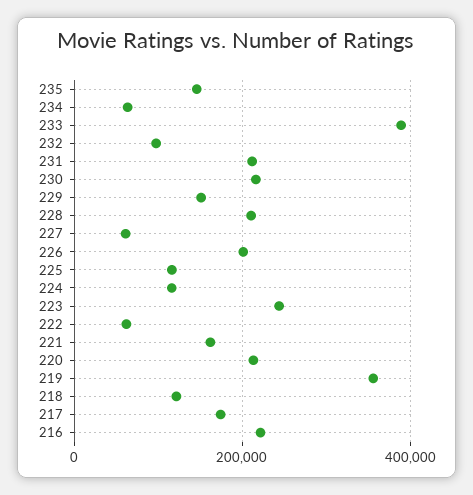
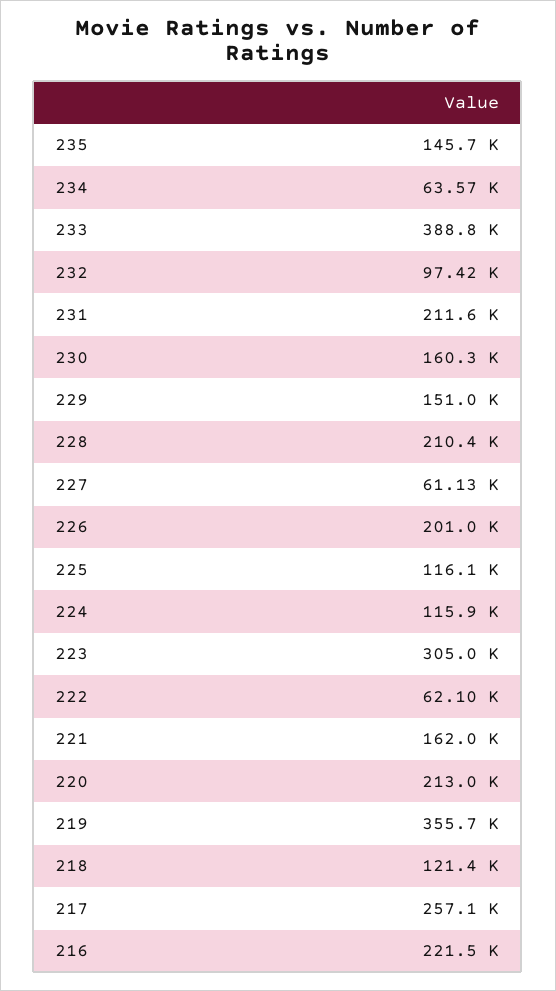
230: 220000 -> 160300
223: 240000 -> 305000
217: 180000 -> 257100

